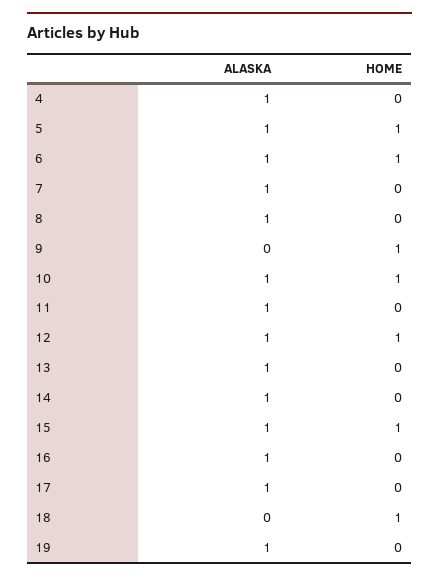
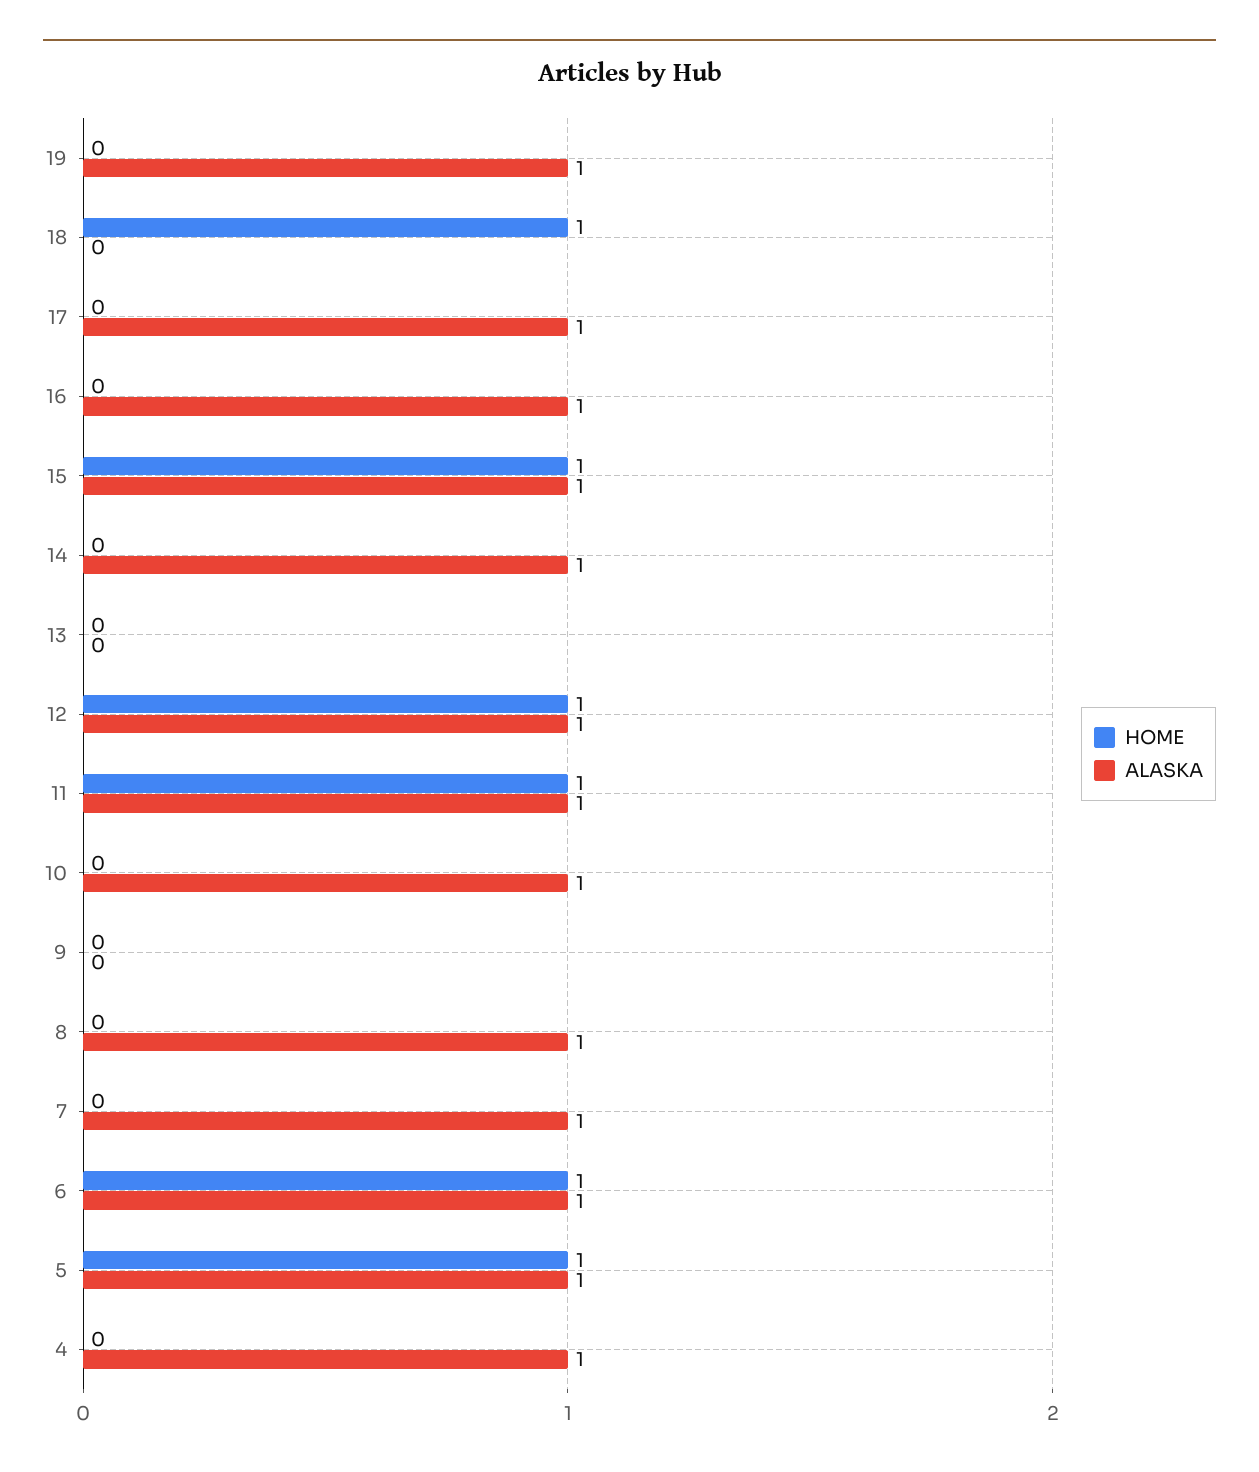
HOME, 9: 1 -> 0
HOME, 10: 1 -> 0
HOME, 11: 0 -> 1
ALASKA, 13: 1 -> 0

